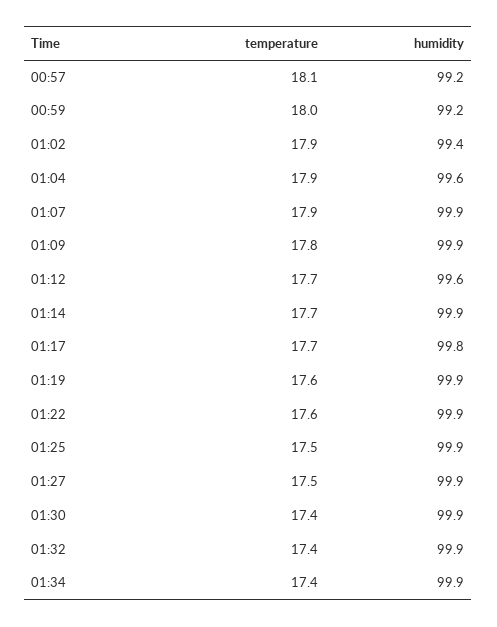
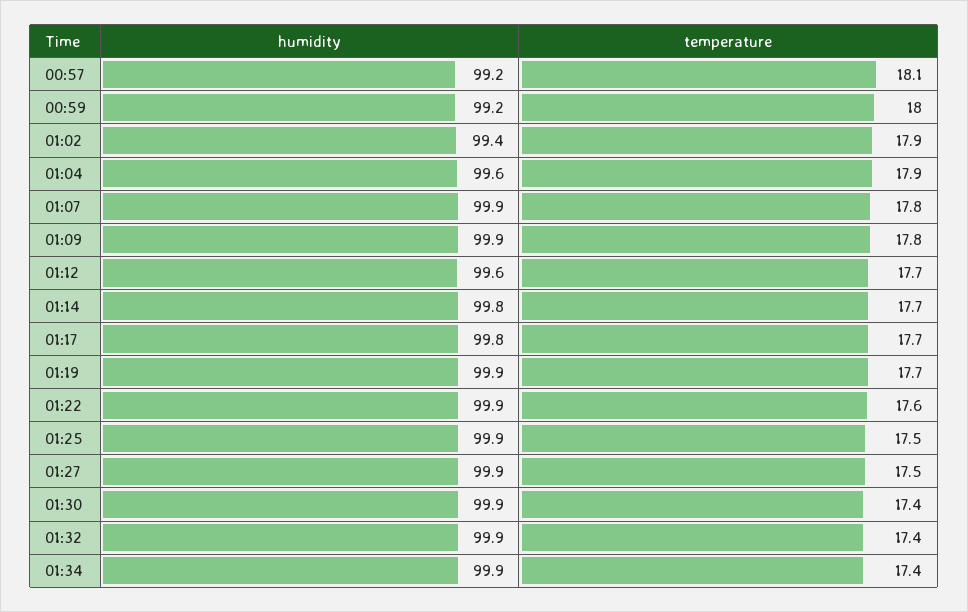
temperature, 01:07: 17.9 -> 17.8
humidity, 01:14: 99.9 -> 99.8
temperature, 01:19: 17.6 -> 17.7

